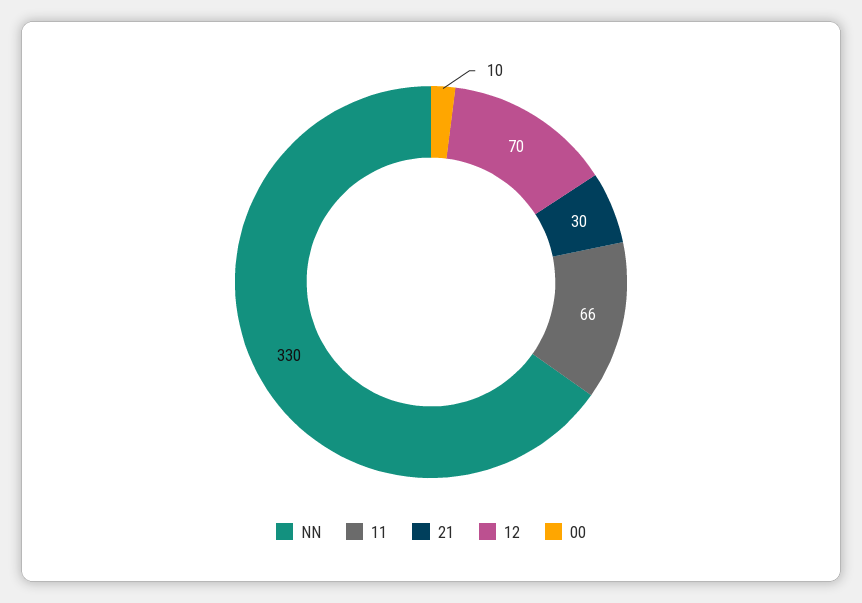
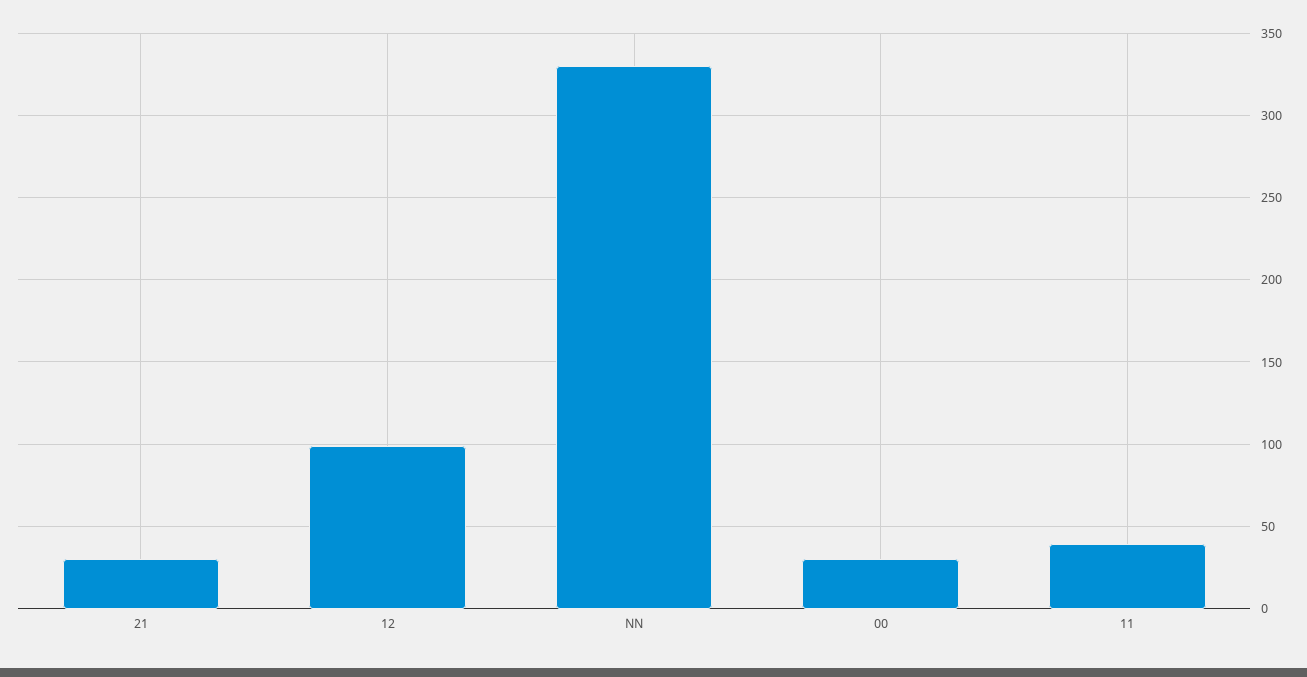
11: 66 -> 40
12: 70 -> 100
00: 10 -> 30

